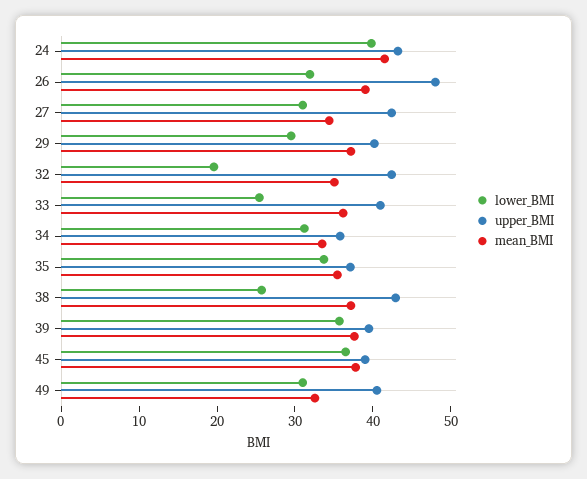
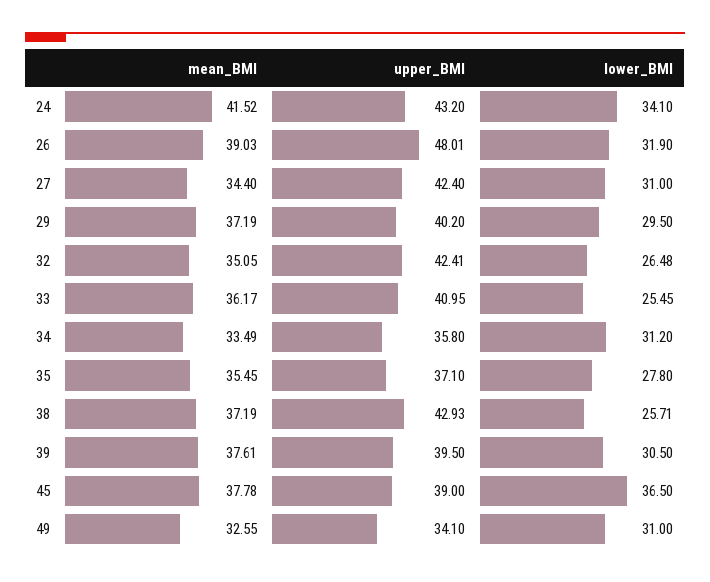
lower_BMI, 24: 40 -> 34.1
lower_BMI, 32: 20 -> 26.48
lower_BMI, 35: 34 -> 27.8
lower_BMI, 39: 36 -> 30.5
upper_BMI, 49: 40 -> 34.1

